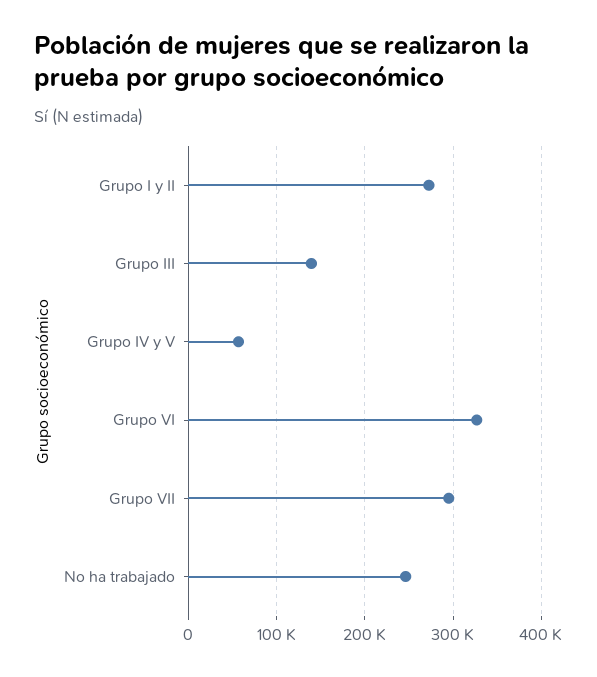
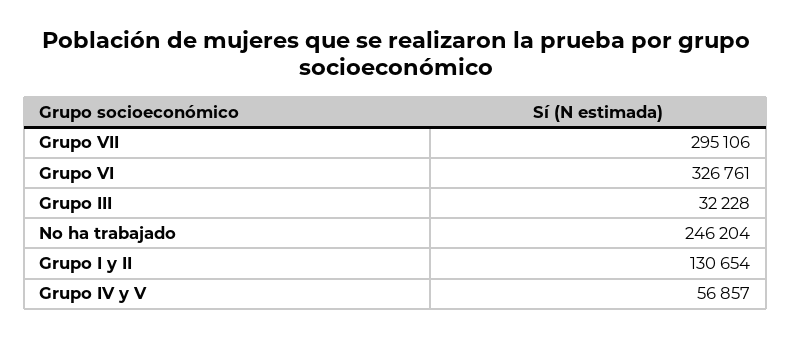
Grupo I y II: 270000 -> 130654
Grupo III: 140000 -> 32228

